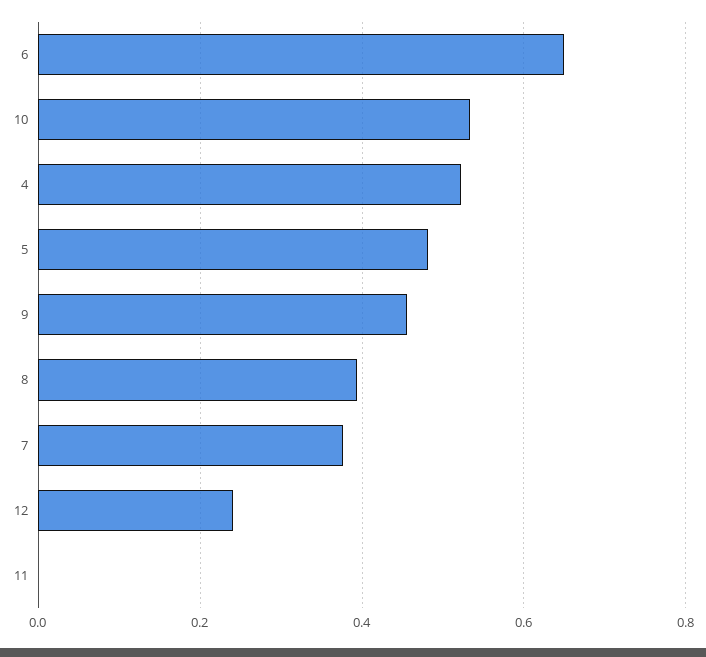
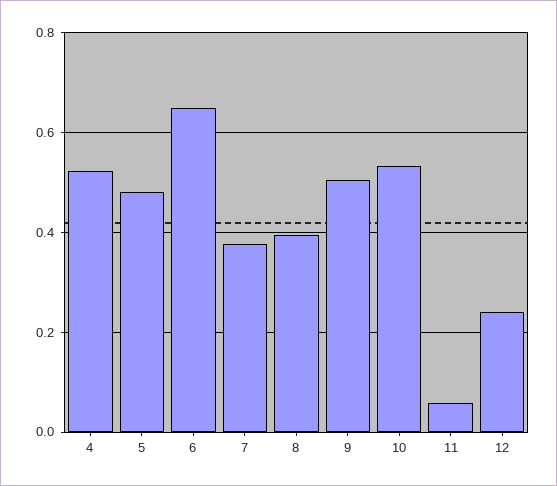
9: 0.46 -> 0.5
11: 0 -> 0.06

